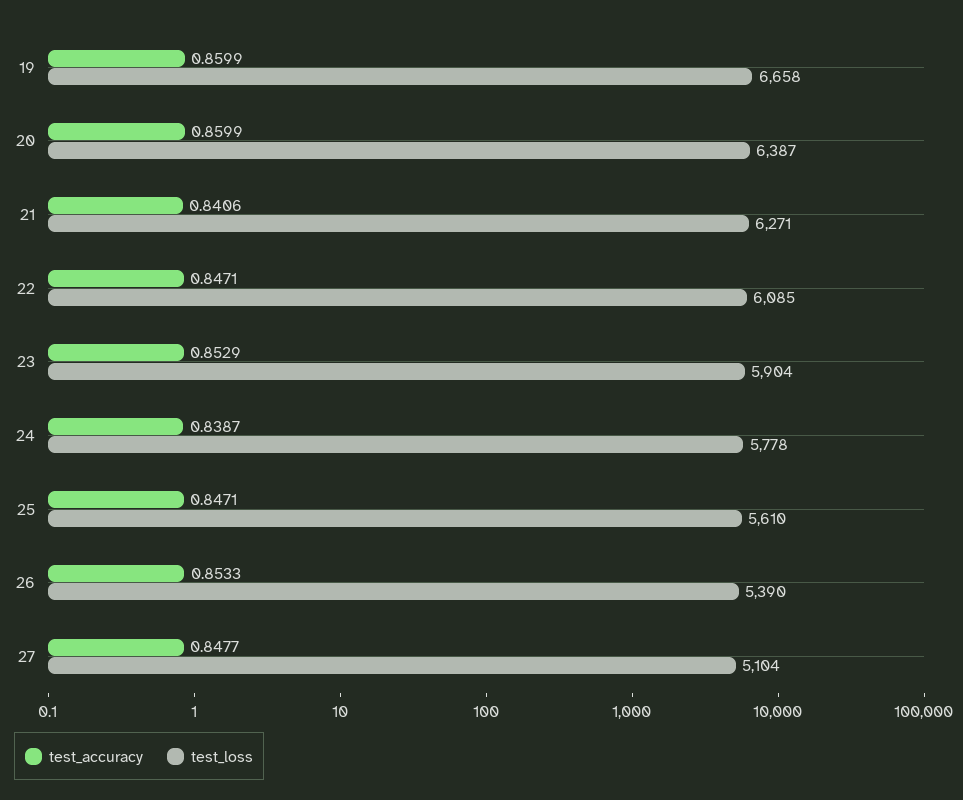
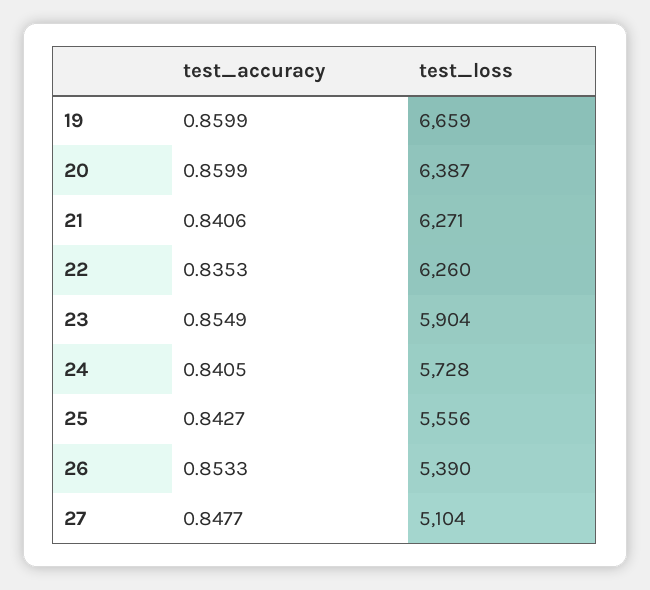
test_loss, 19: 6658 -> 6659
test_accuracy, 22: 0.8471 -> 0.8353
test_loss, 22: 6085 -> 6260
test_accuracy, 23: 0.8529 -> 0.8549
test_accuracy, 24: 0.8387 -> 0.8405
test_loss, 24: 5778 -> 5728
test_accuracy, 25: 0.8471 -> 0.8427
test_loss, 25: 5610 -> 5556

